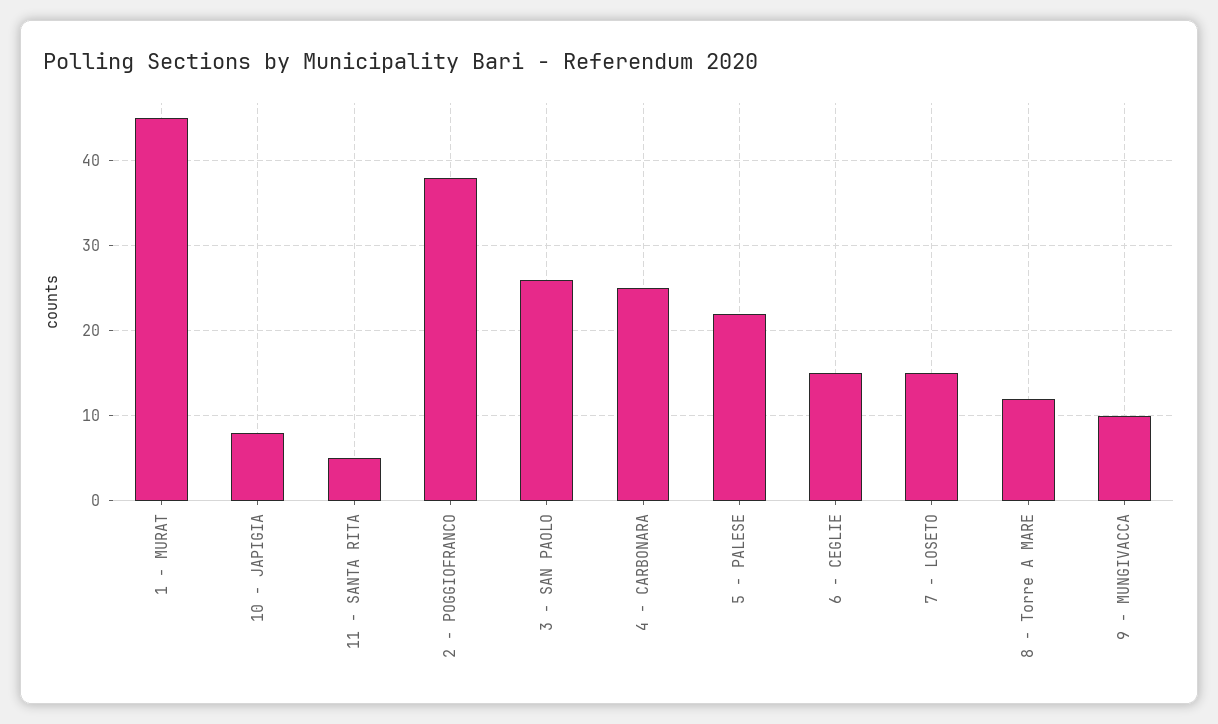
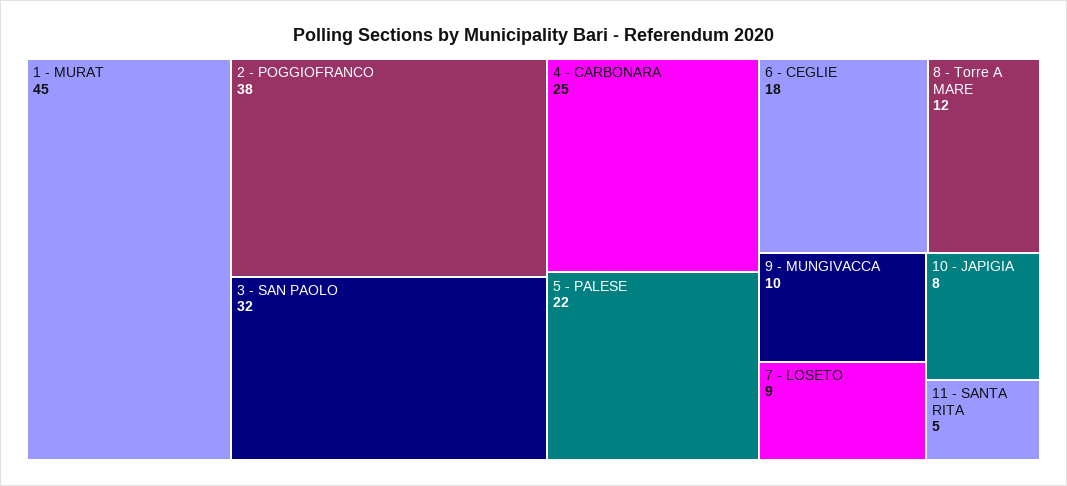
3 - SAN PAOLO: 26 -> 32
6 - CEGLIE: 15 -> 18
7 - LOSETO: 15 -> 9

